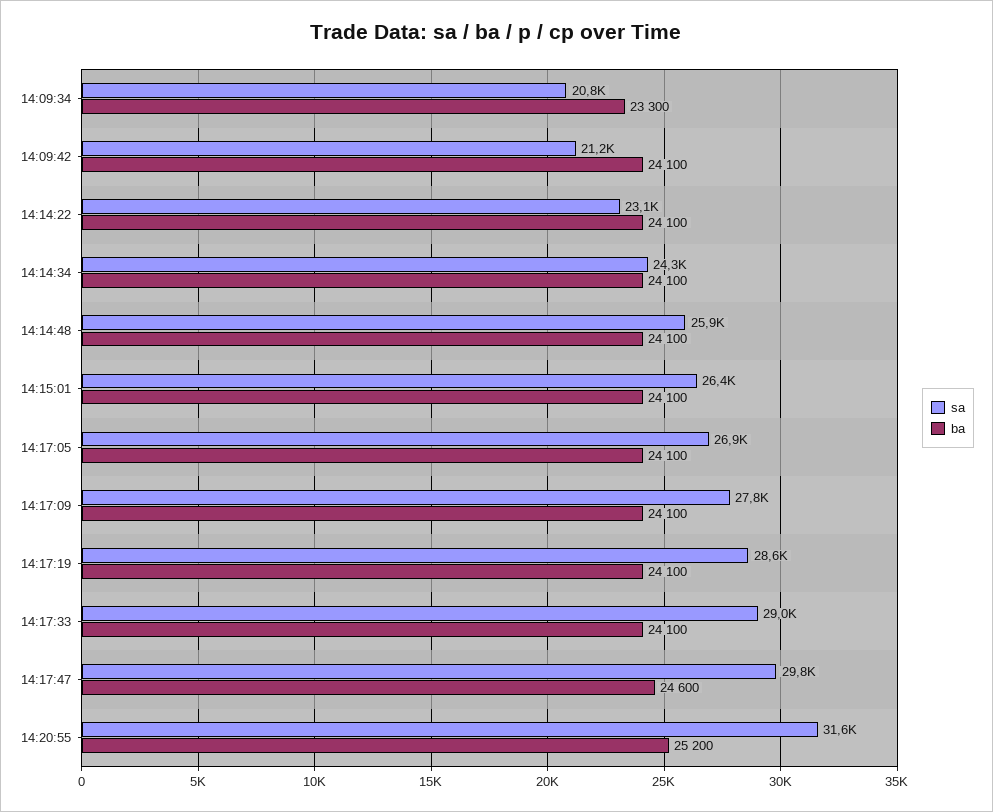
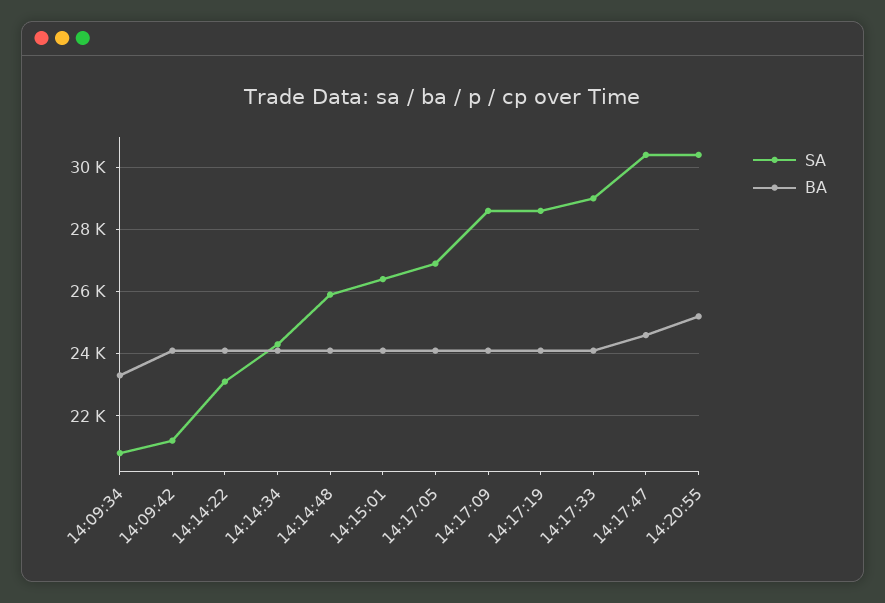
sa, 14:17:09: 27800 -> 28600
sa, 14:17:47: 29800 -> 30400
sa, 14:20:55: 31600 -> 30400

